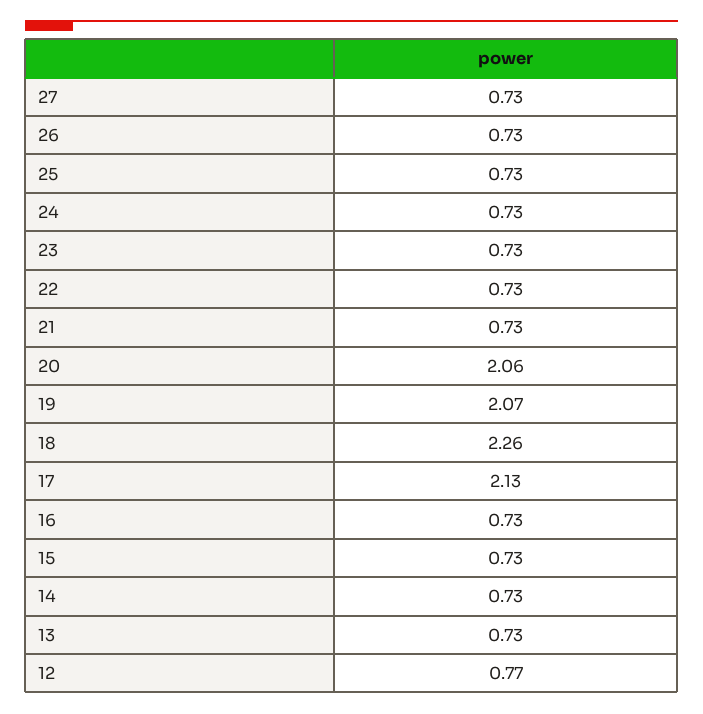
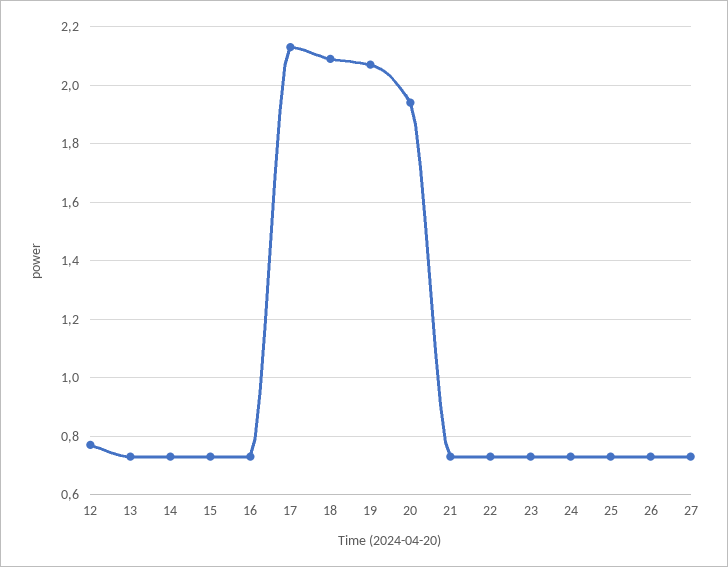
20: 2.06 -> 1.95
18: 2.26 -> 2.1

